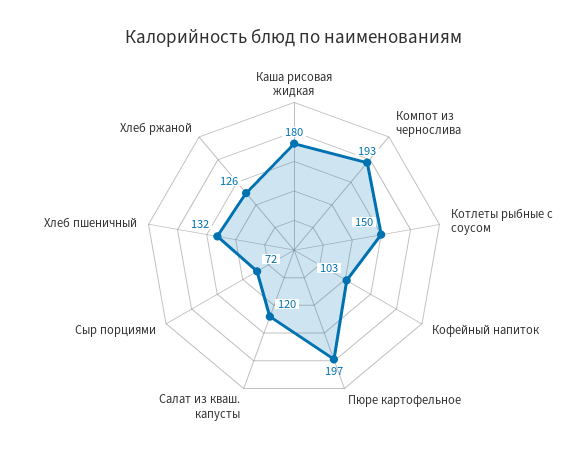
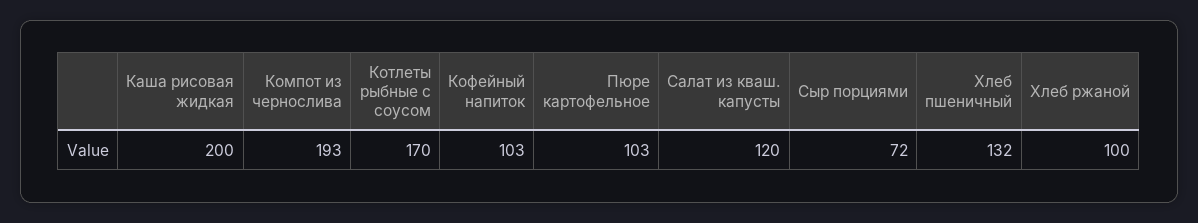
Каша рисовая жидкая: 180 -> 200
Котлеты рыбные с соусом: 150 -> 170
Пюре картофельное: 197 -> 103
Хлеб ржаной: 126 -> 100

